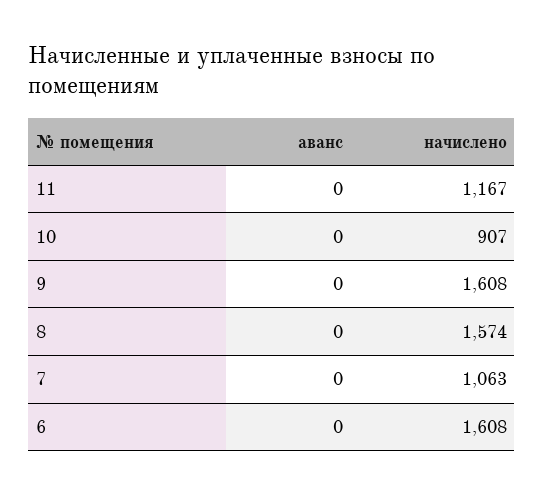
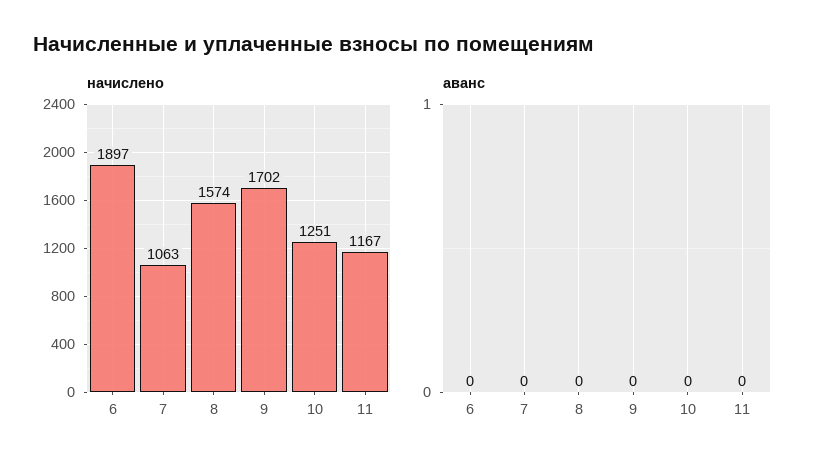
начислено, 10: 907 -> 1251
начислено, 9: 1608 -> 1702
начислено, 6: 1608 -> 1897

